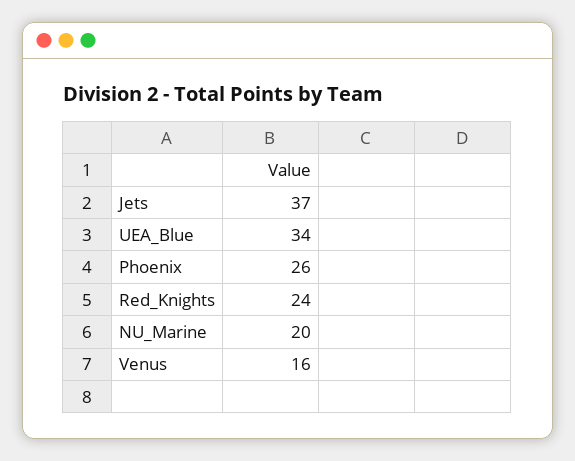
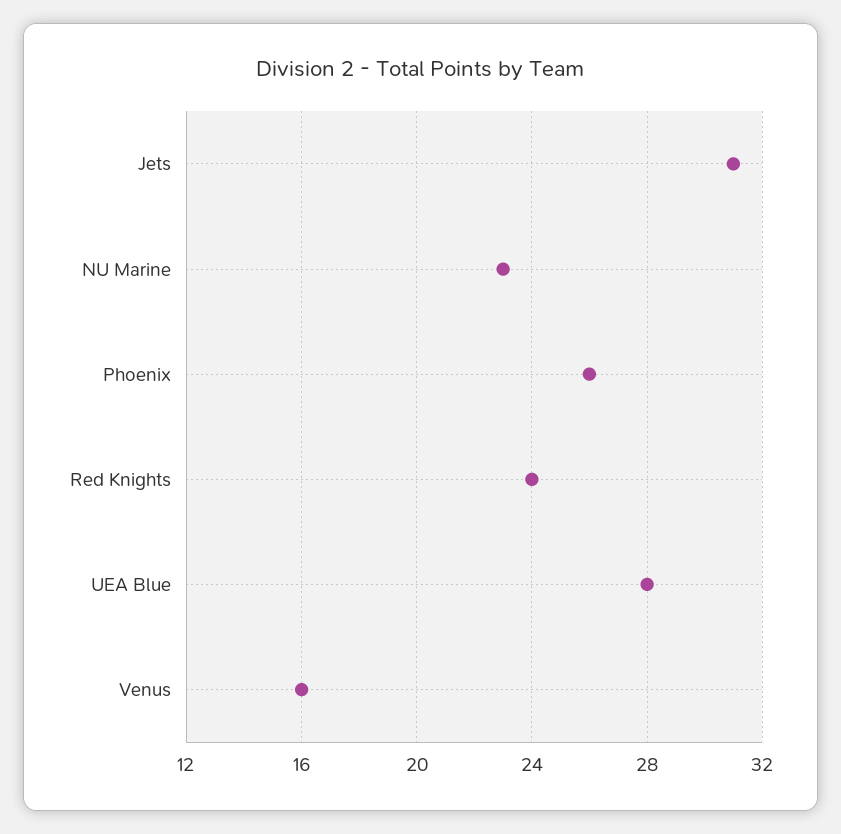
Jets: 37 -> 31
UEA_Blue: 34 -> 28
NU_Marine: 20 -> 23

